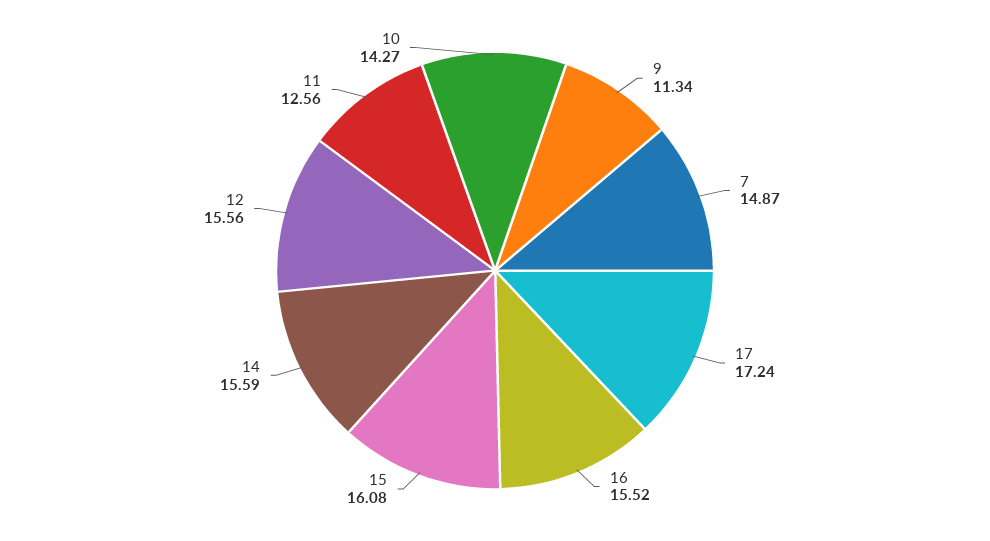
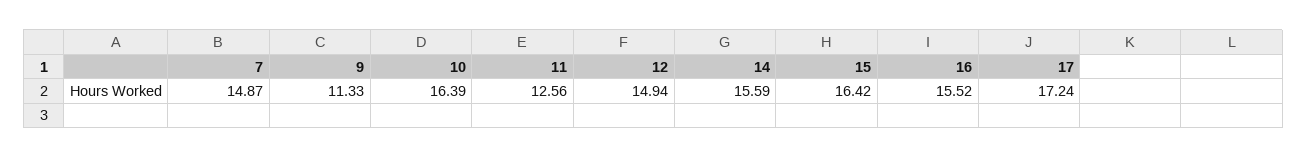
9: 11.34 -> 11.33
15: 16.08 -> 16.42
12: 15.56 -> 14.94
10: 14.27 -> 16.39

